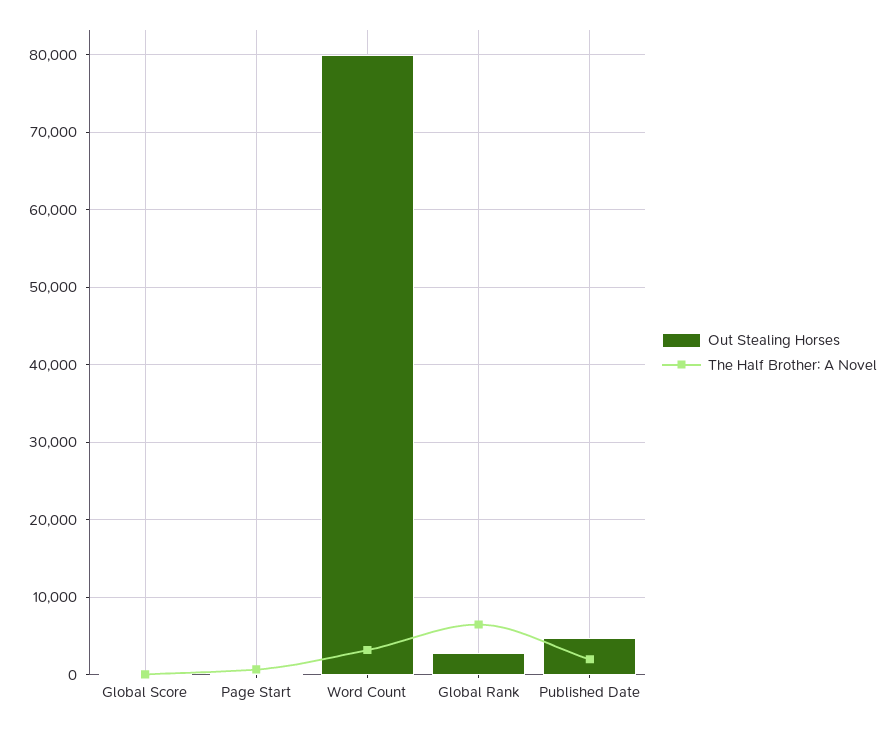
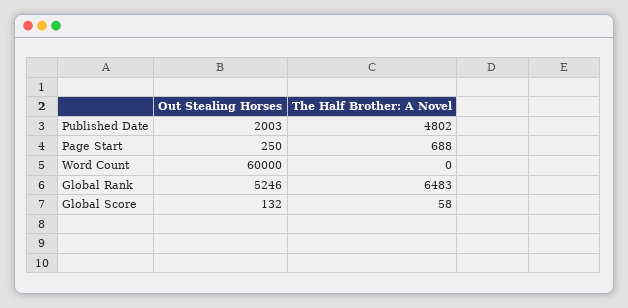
Out Stealing Horses, Word Count: 80000 -> 60000
The Half Brother: A Novel, Word Count: 3000 -> 0
Out Stealing Horses, Global Rank: 3000 -> 5246
Out Stealing Horses, Published Date: 5000 -> 2003
The Half Brother: A Novel, Published Date: 2000 -> 4802

